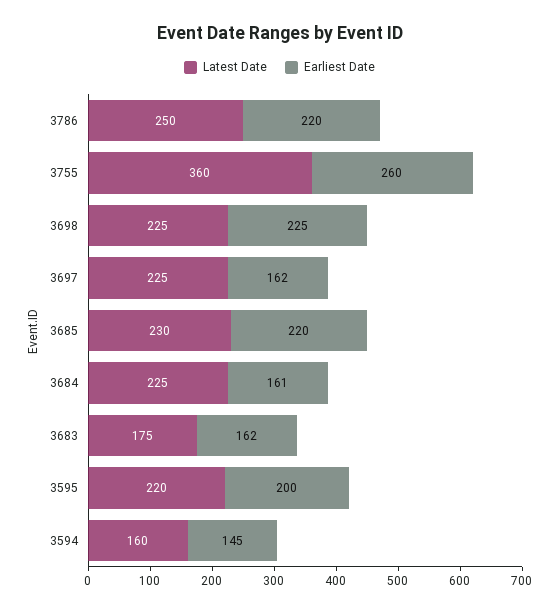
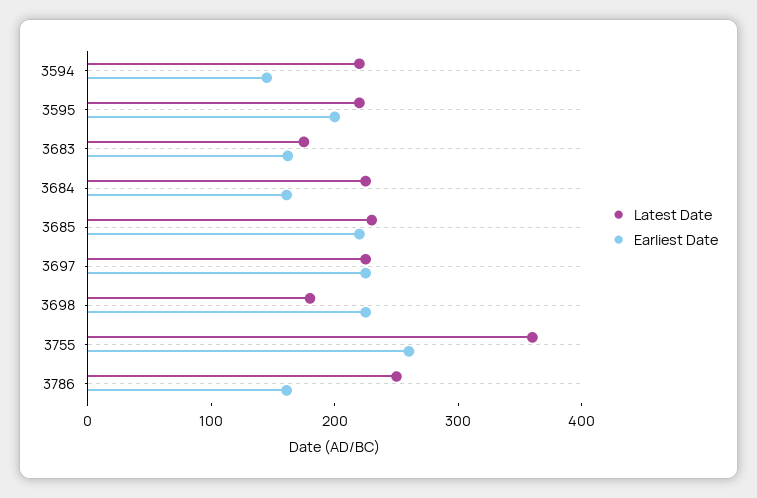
Earliest Date, 3786: 220 -> 160
Latest Date, 3698: 225 -> 180
Earliest Date, 3697: 162 -> 220
Latest Date, 3594: 160 -> 220

